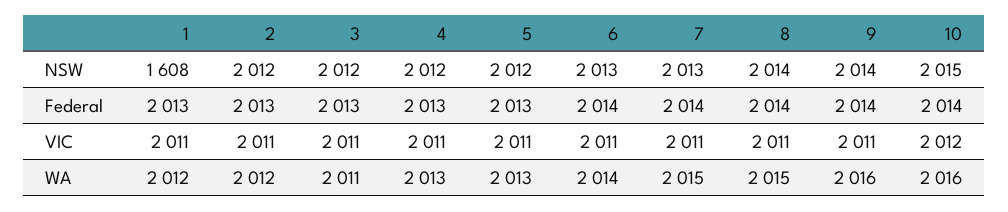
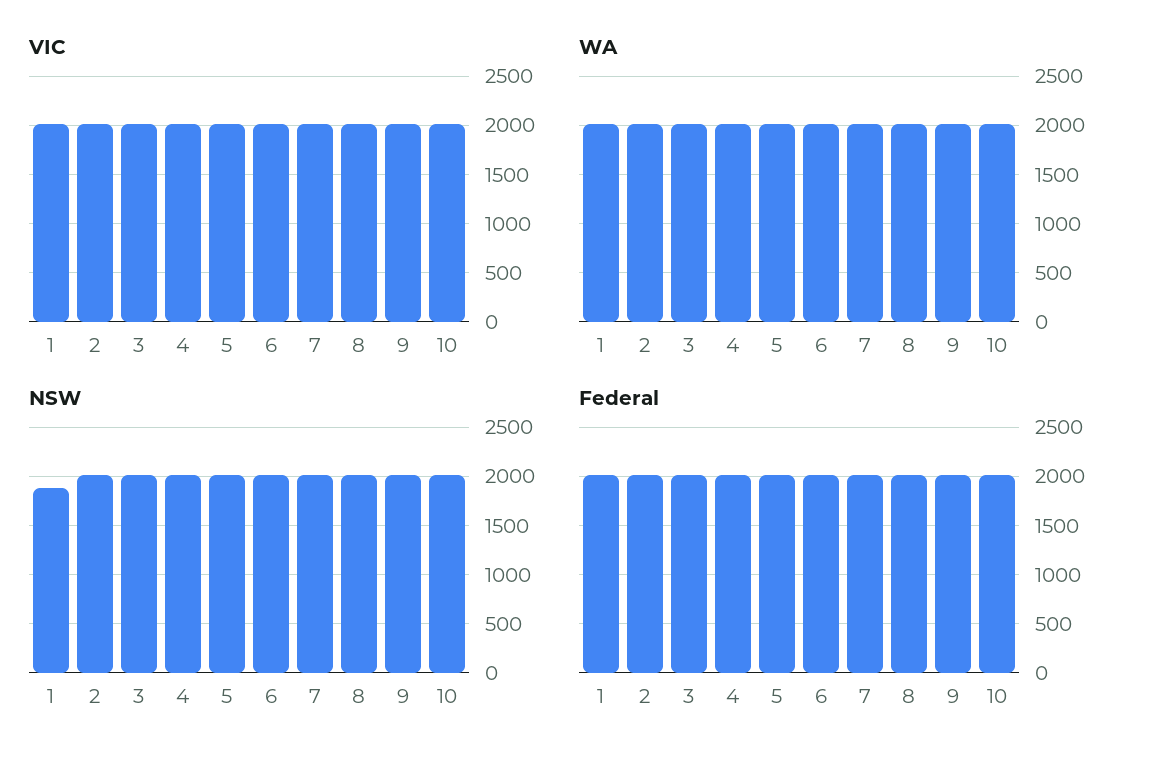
NSW, 1: 1608 -> 1900

